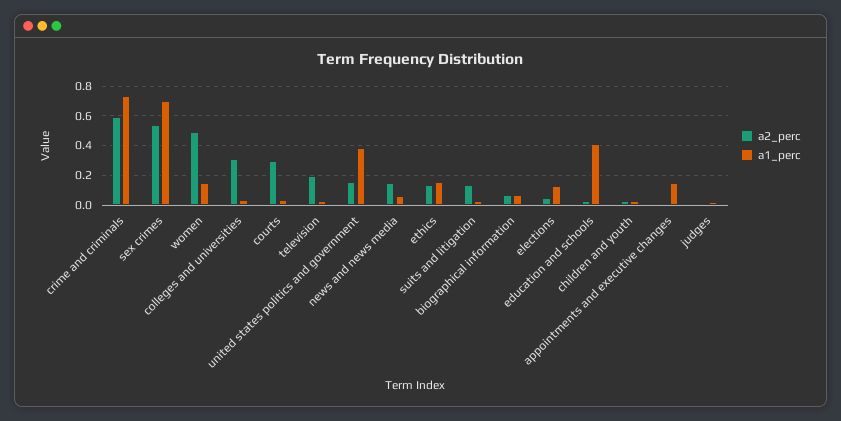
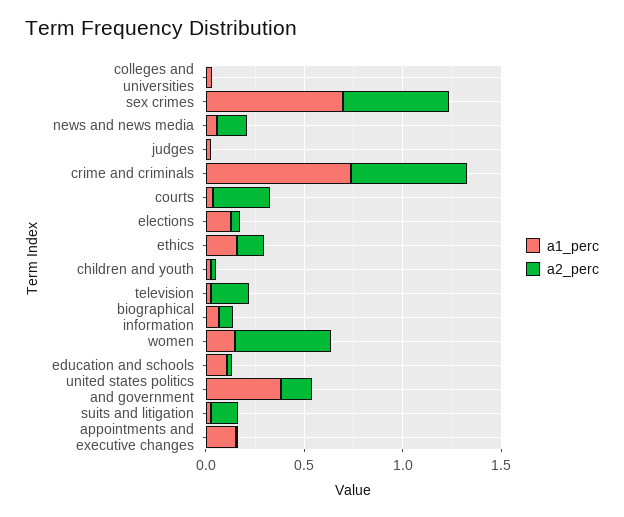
a2_perc, colleges and universities: 0.3 -> 0
a1_perc, education and schools: 0.4 -> 0.1

